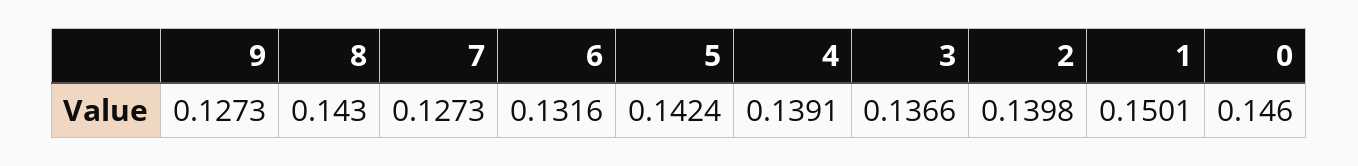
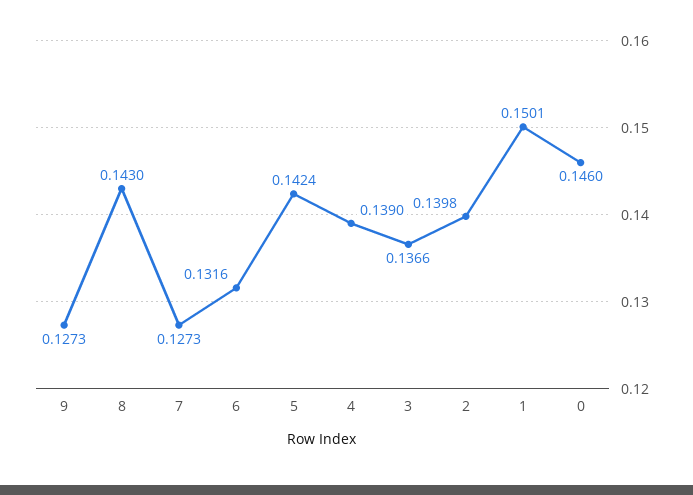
4: 0.1391 -> 0.139

